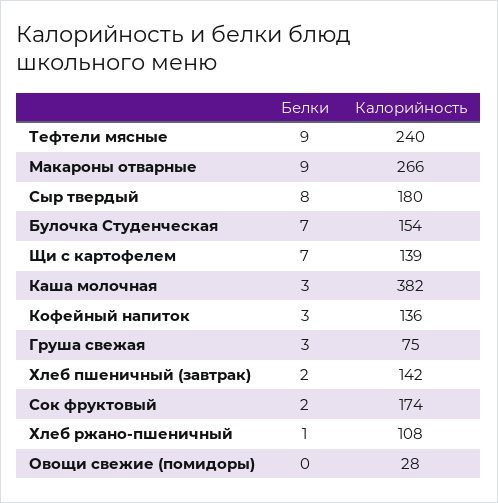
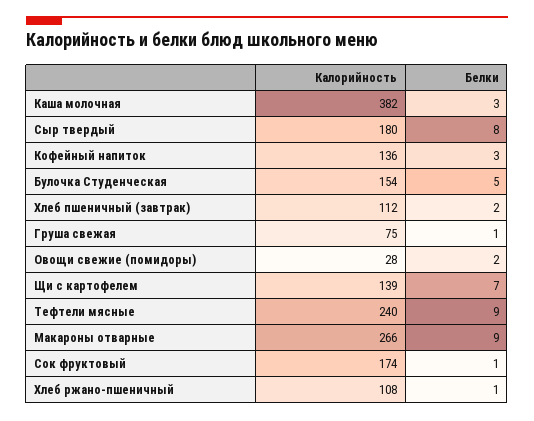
Белки, Булочка Студенческая: 7 -> 5
Белки, Груша свежая: 3 -> 1
Калорийность, Хлеб пшеничный (завтрак): 142 -> 112
Белки, Сок фруктовый: 2 -> 1
Белки, Овощи свежие (помидоры): 0 -> 2

